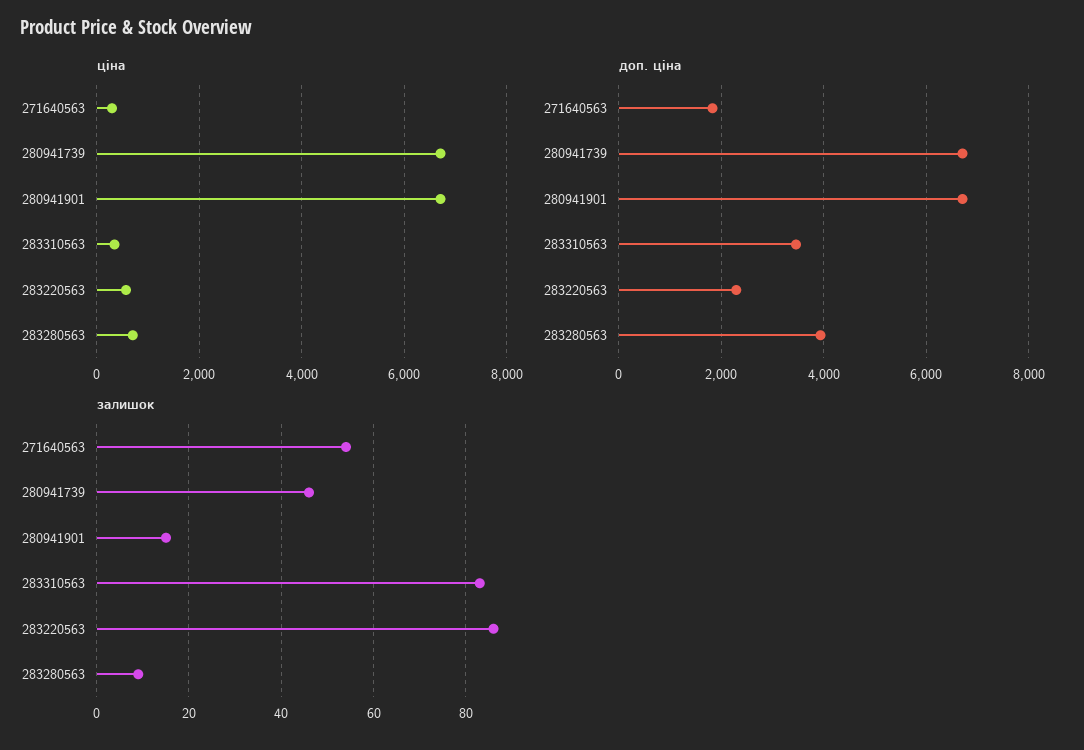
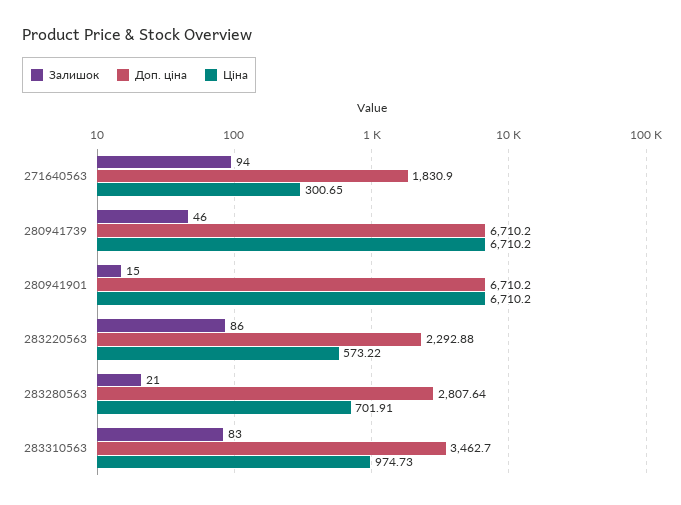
ціна, 283310563: 400 -> 974.73
доп. ціна, 283280563: 4000 -> 2807.64
залишок, 271640563: 55 -> 94
залишок, 283280563: 10 -> 21

